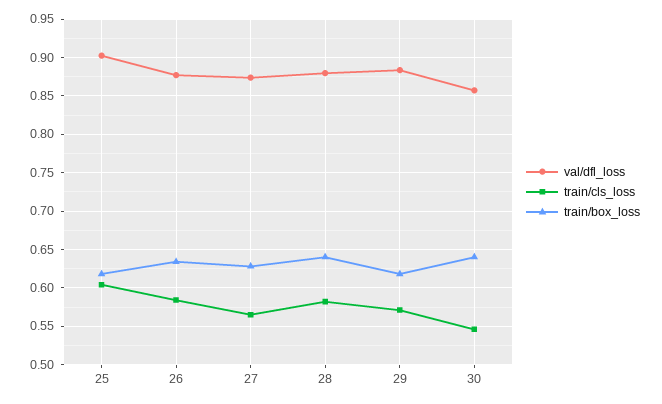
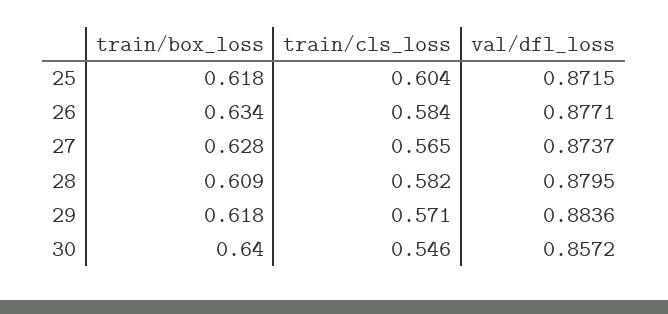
val/dfl_loss, 25: 0.9 -> 0.8715
train/box_loss, 28: 0.64 -> 0.609

